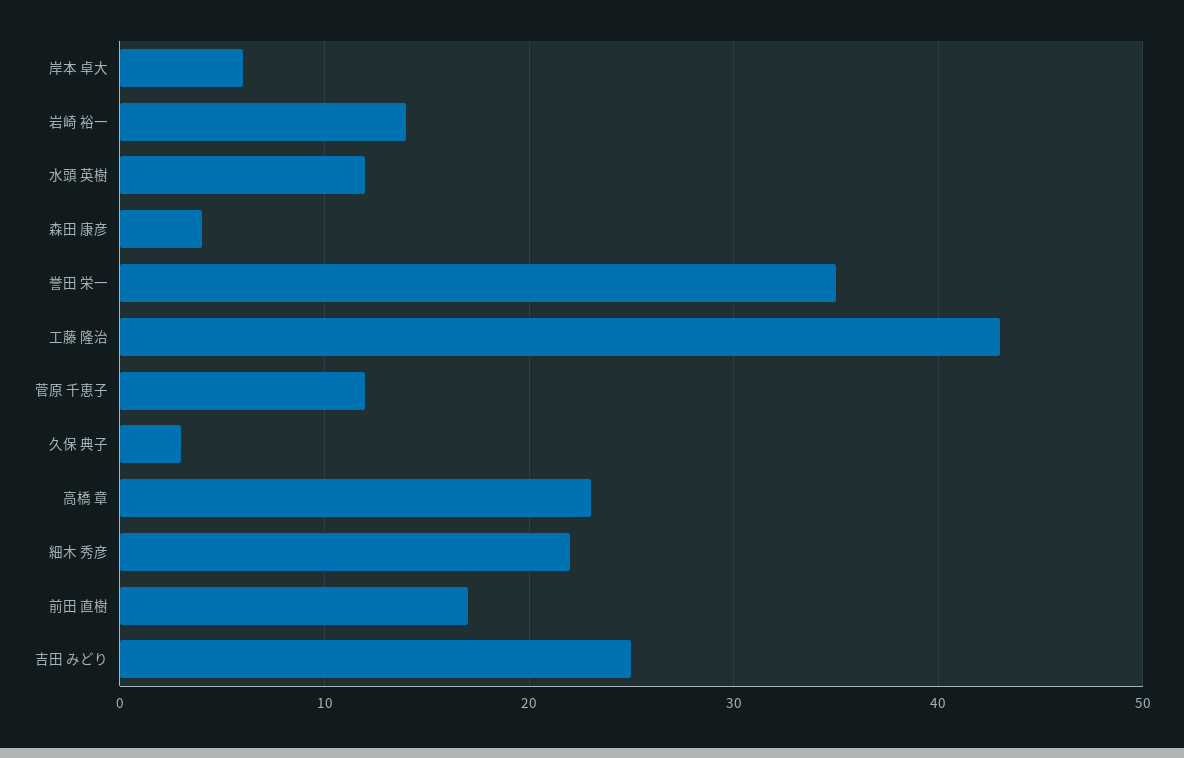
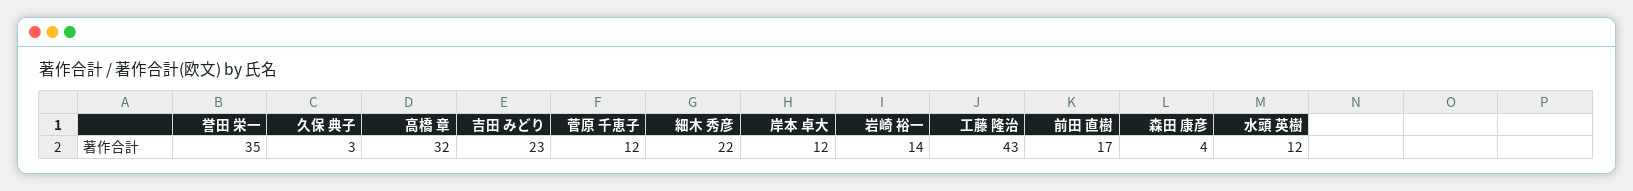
岸本 卓大: 6 -> 12
高橋 章: 23 -> 32
吉田 みどり: 25 -> 23

